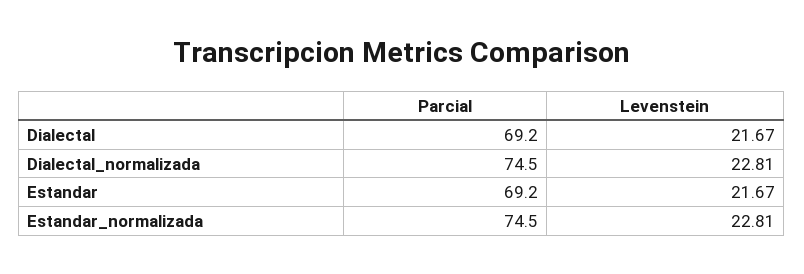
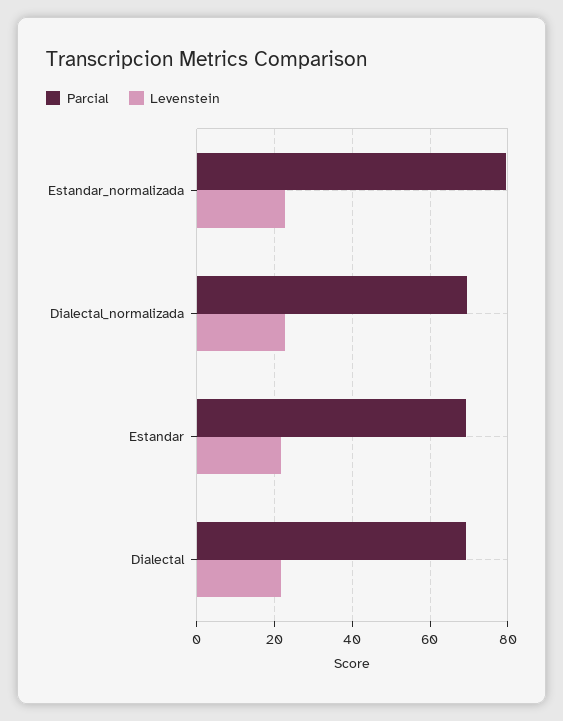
Parcial, Dialectal_normalizada: 74.5 -> 70
Parcial, Estandar_normalizada: 74.5 -> 80

